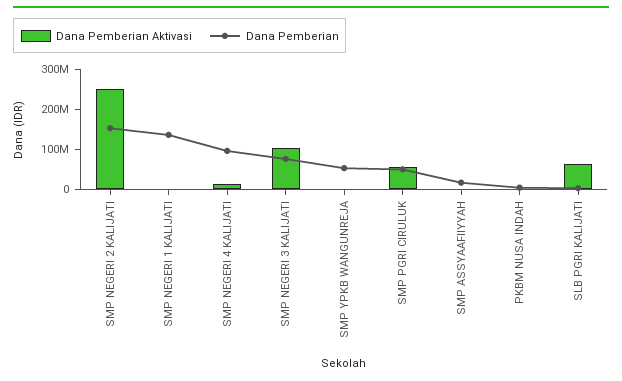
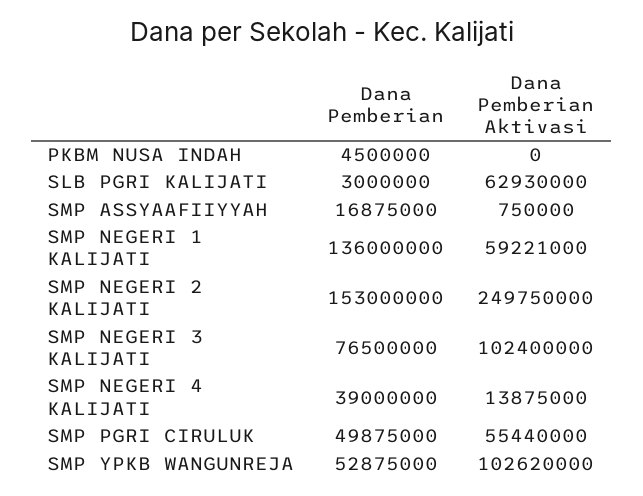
Dana Pemberian Aktivasi, SMP NEGERI 1 KALIJATI: 0 -> 59221000
Dana Pemberian, SMP NEGERI 4 KALIJATI: 100000000 -> 39000000
Dana Pemberian Aktivasi, SMP YPKB WANGUNREJA: 0 -> 102620000

